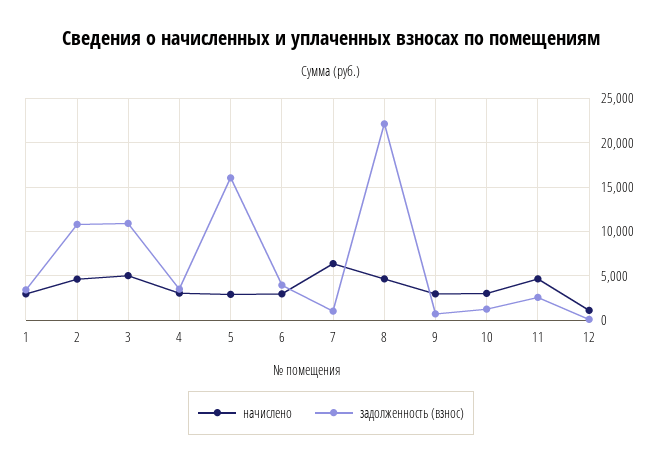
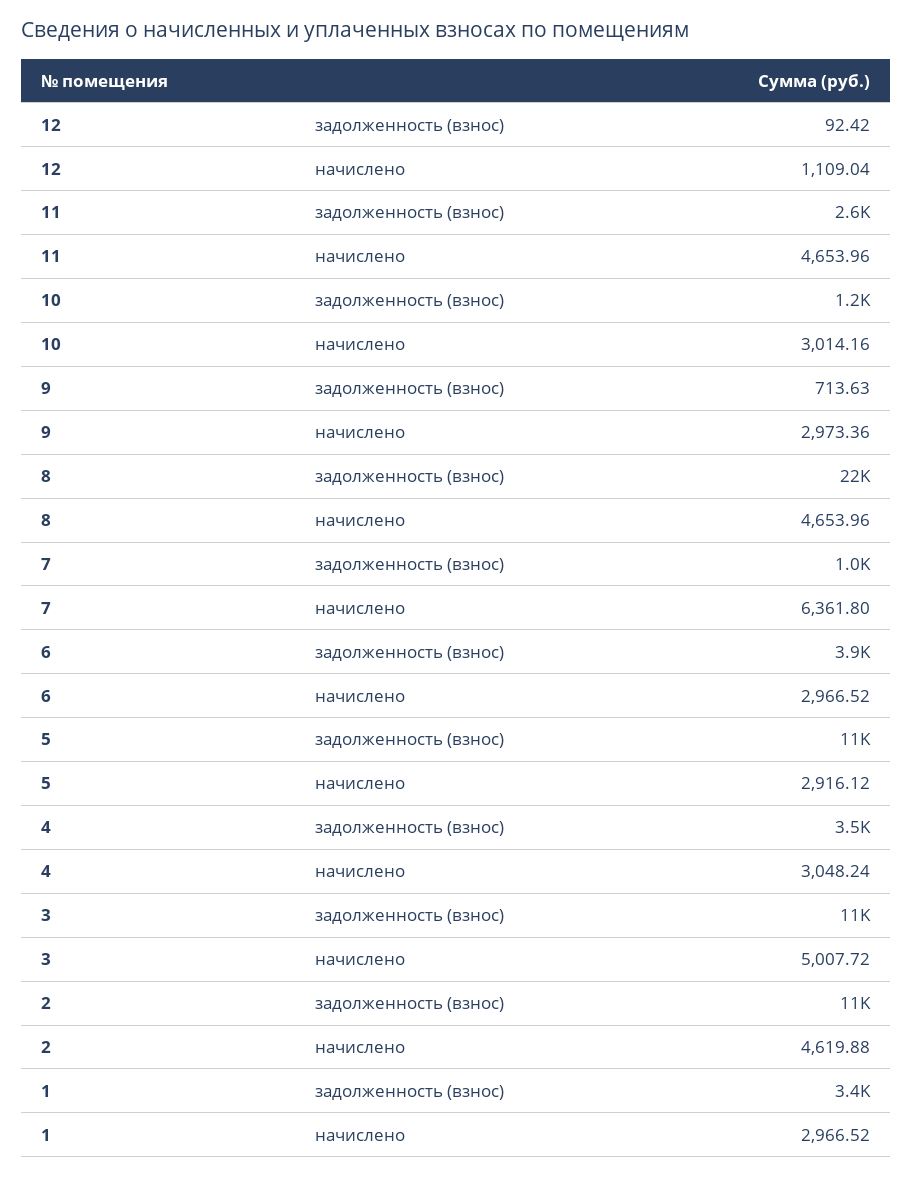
задолженность (взнос), 5: 16000 -> 11000

